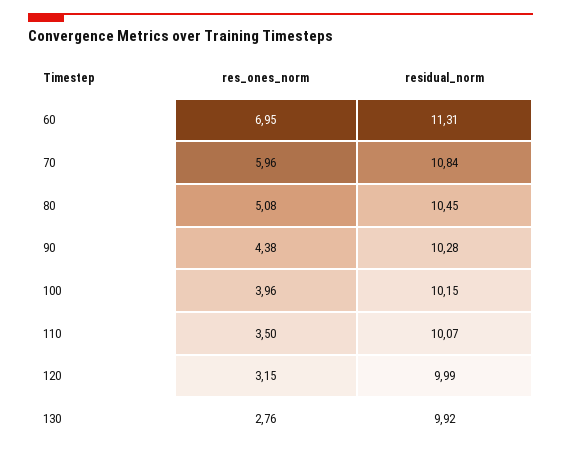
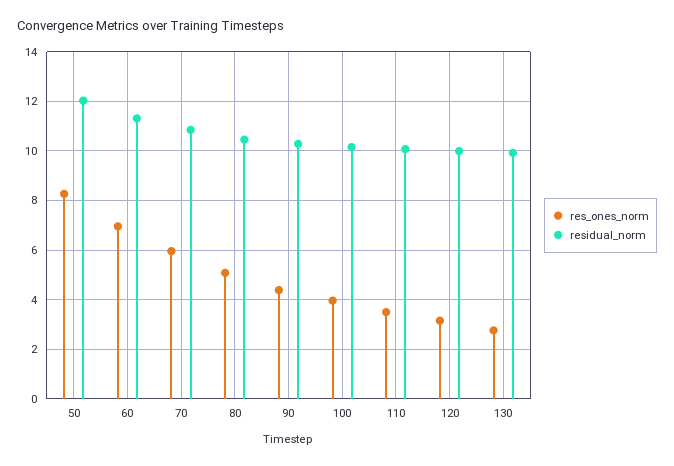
res_ones_norm, 50: none -> 8.25
residual_norm, 50: none -> 12

